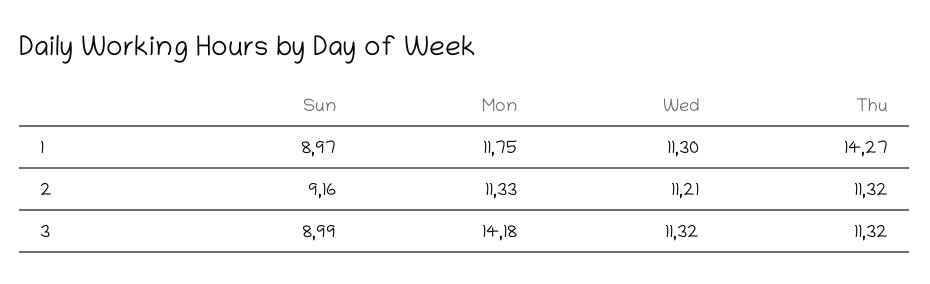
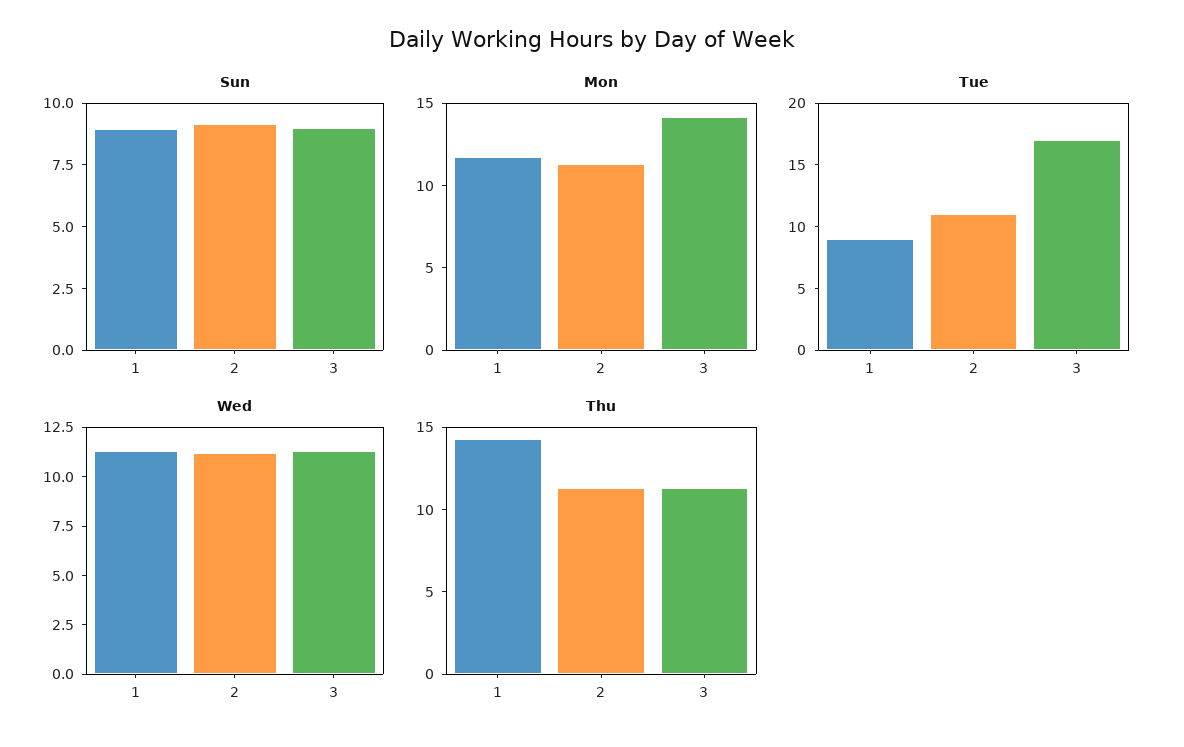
Tue, 1: none -> 9
Tue, 2: none -> 11
Tue, 3: none -> 17

